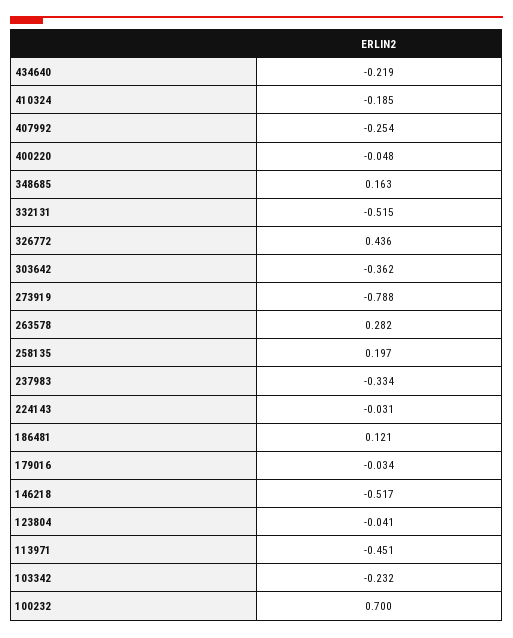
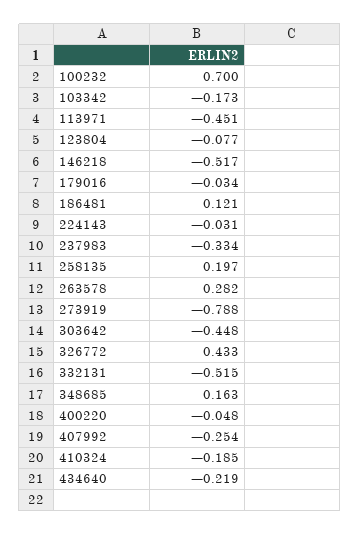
326772: 0.436 -> 0.433
303642: -0.362 -> -0.448
123804: -0.041 -> -0.077
103342: -0.232 -> -0.173

